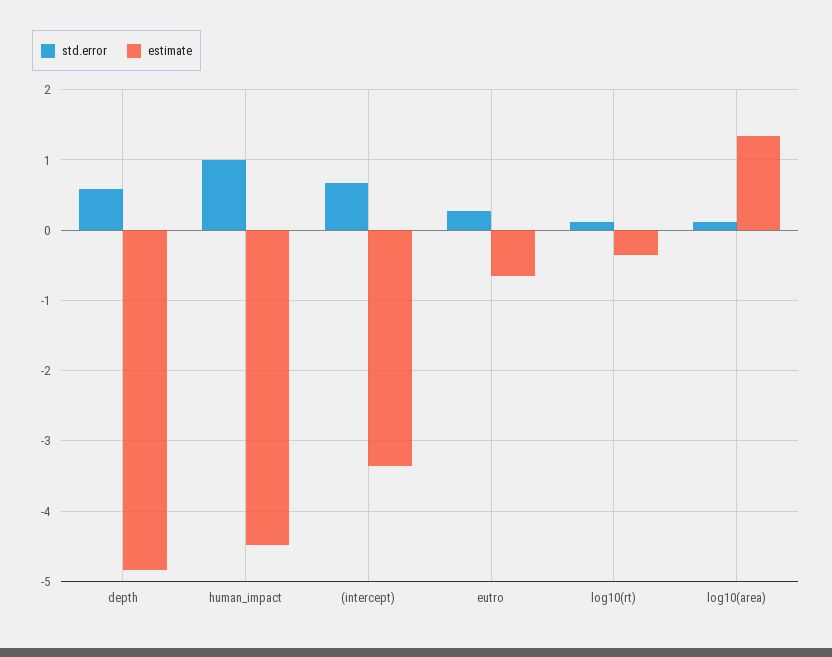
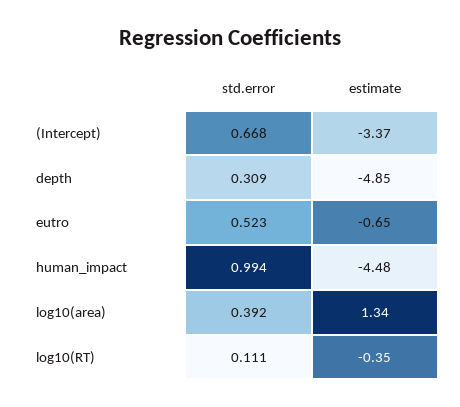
std.error, depth: 0.6 -> 0.309
std.error, eutro: 0.3 -> 0.523
std.error, log10(area): 0.1 -> 0.392

